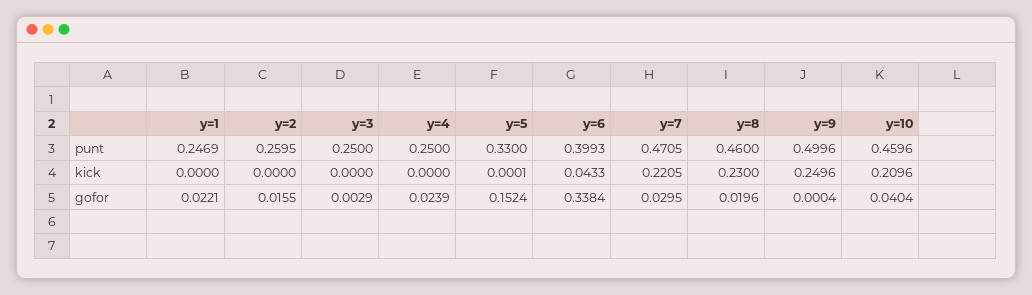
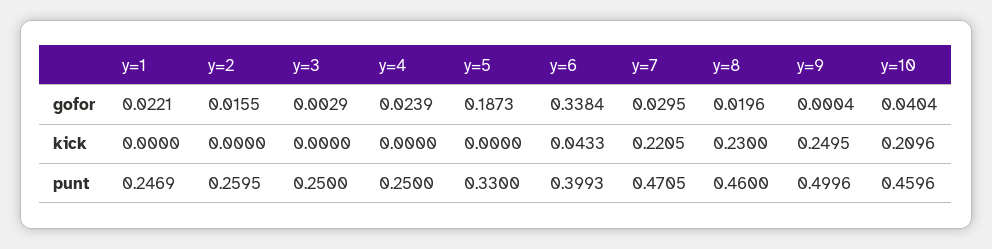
y=5, kick: 0.0001 -> 0
y=9, kick: 0.2496 -> 0.2495
y=5, gofor: 0.1524 -> 0.1873

